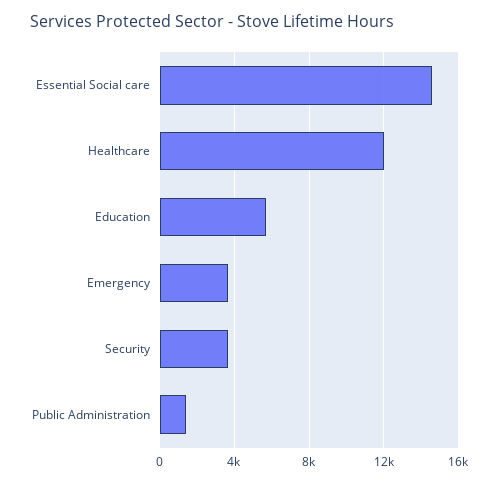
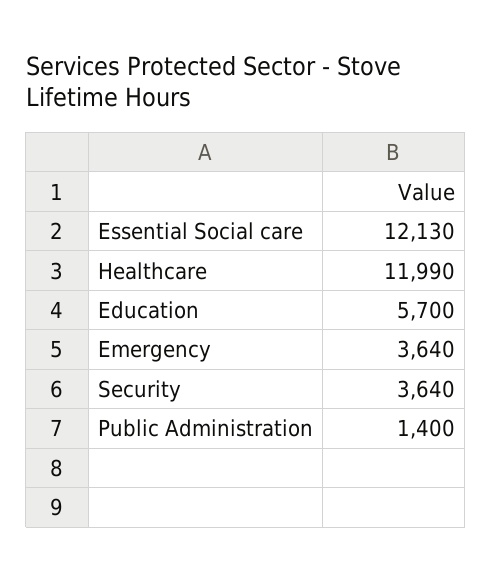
Essential Social care: 14500 -> 12130

